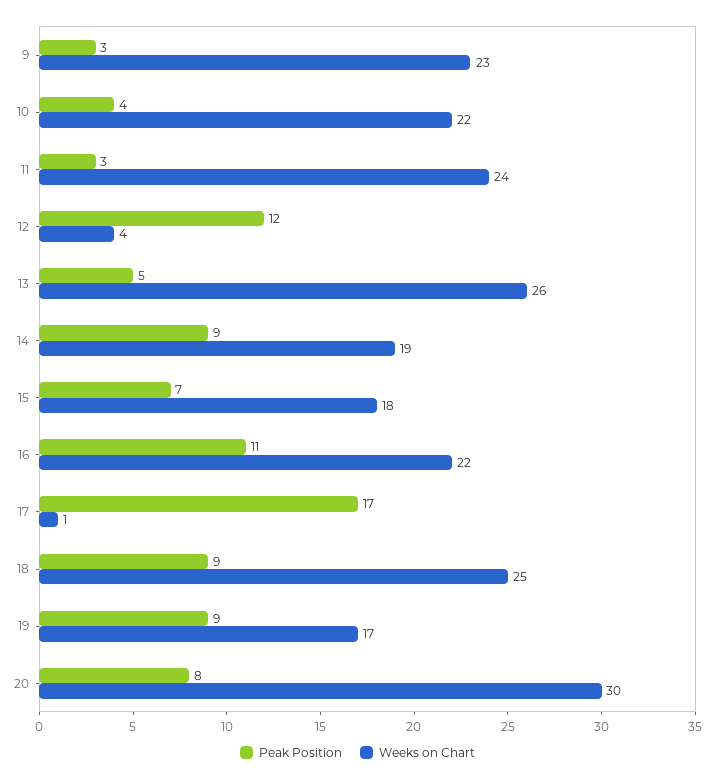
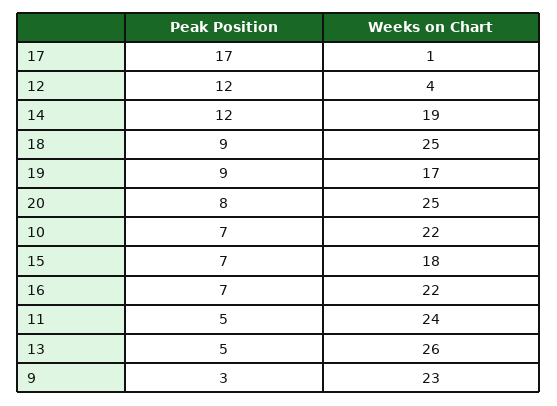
Peak Position, 10: 4 -> 7
Peak Position, 11: 3 -> 5
Peak Position, 14: 9 -> 12
Peak Position, 16: 11 -> 7
Weeks on Chart, 20: 30 -> 25

